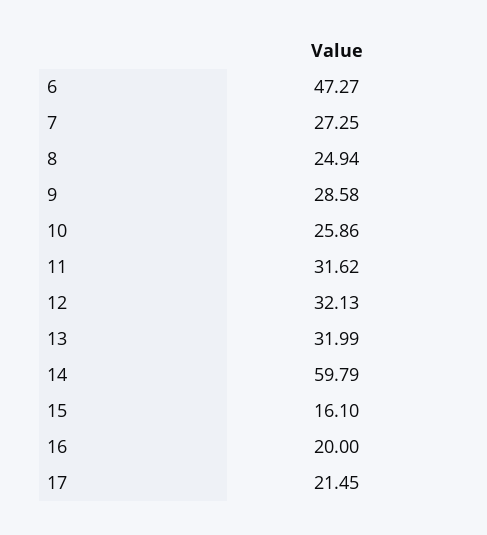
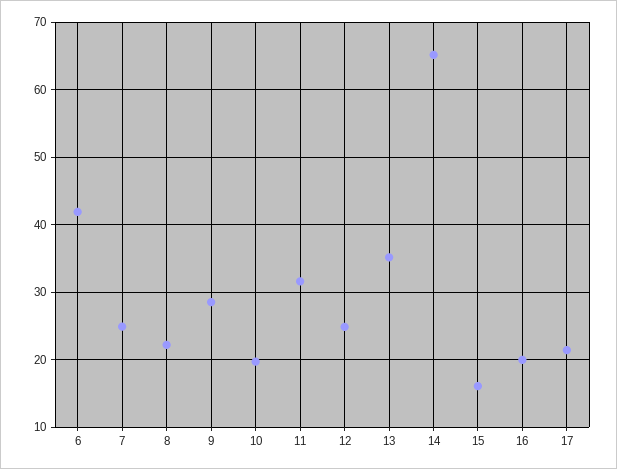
6: 47.27 -> 42
7: 27.25 -> 25
8: 24.94 -> 22
10: 25.86 -> 20
12: 32.13 -> 25
13: 31.99 -> 35
14: 59.79 -> 65

